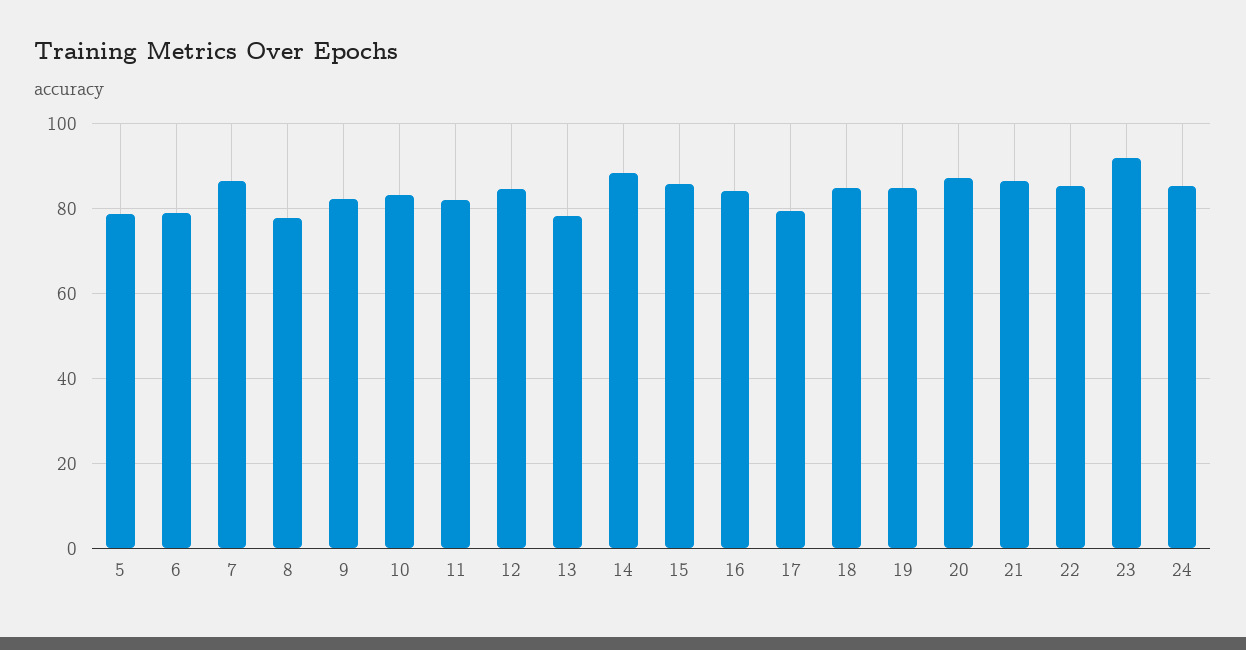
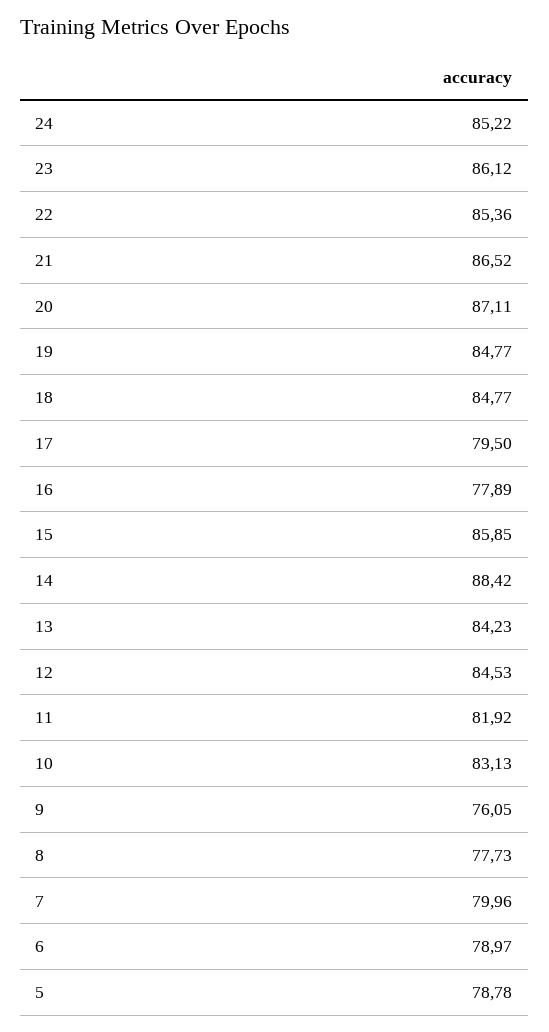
7: 86 -> 79.96
9: 82 -> 76.05
13: 78 -> 84.23
16: 84 -> 77.89
23: 92 -> 86.12

